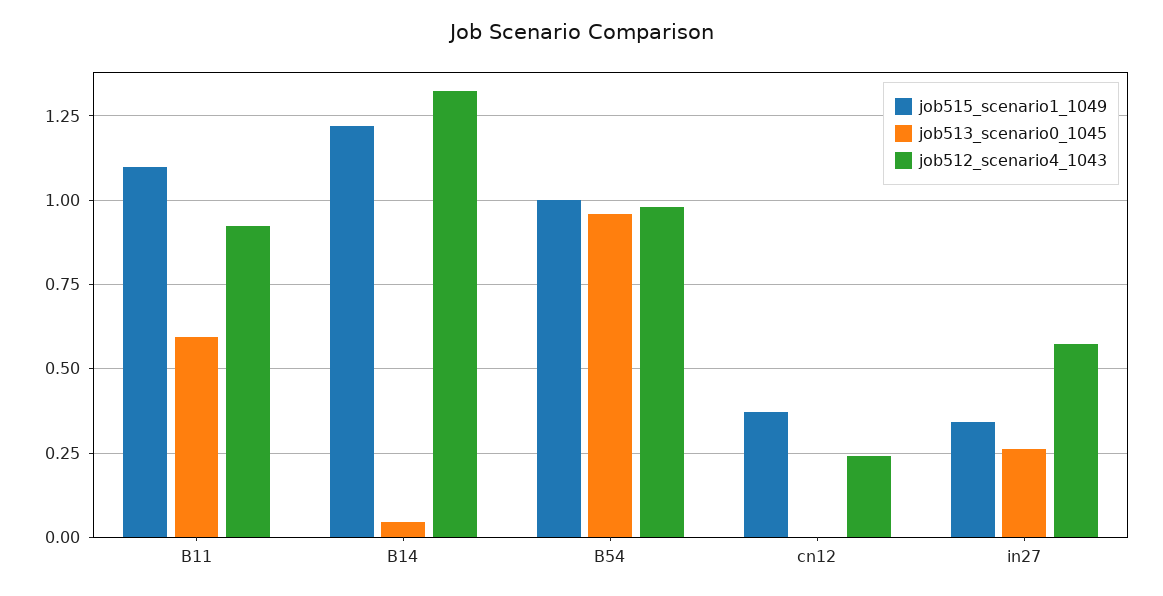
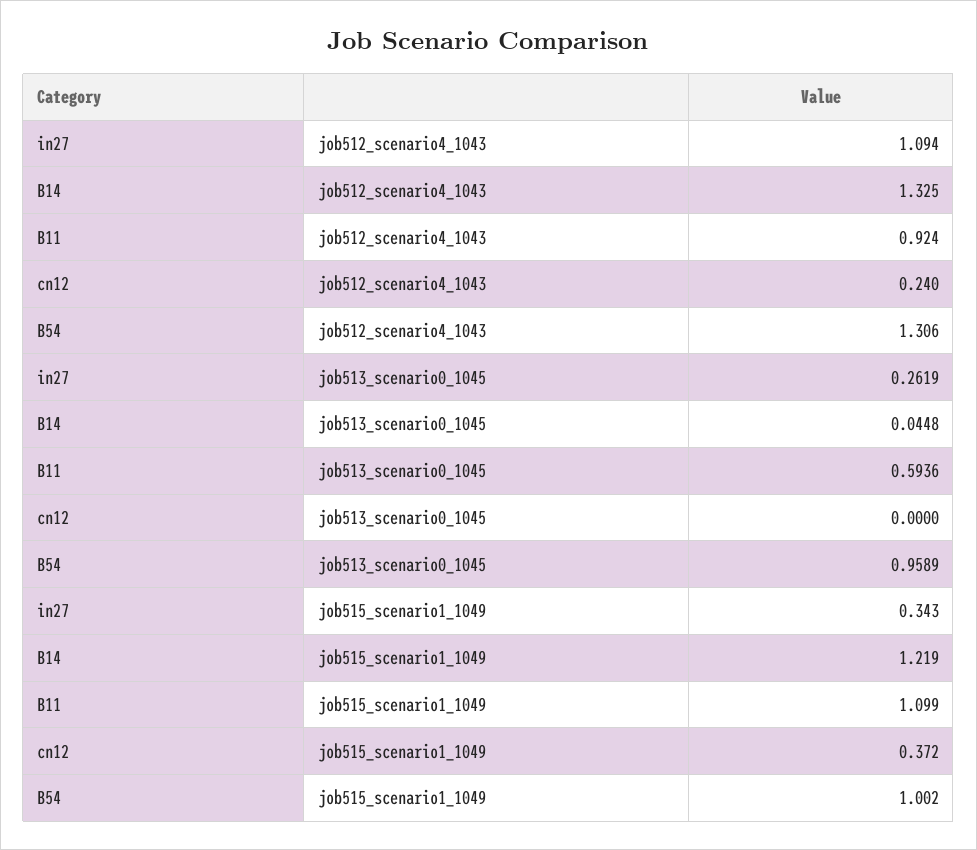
job512_scenario4_1043, B54: 0.975 -> 1.306
job512_scenario4_1043, in27: 0.575 -> 1.094

